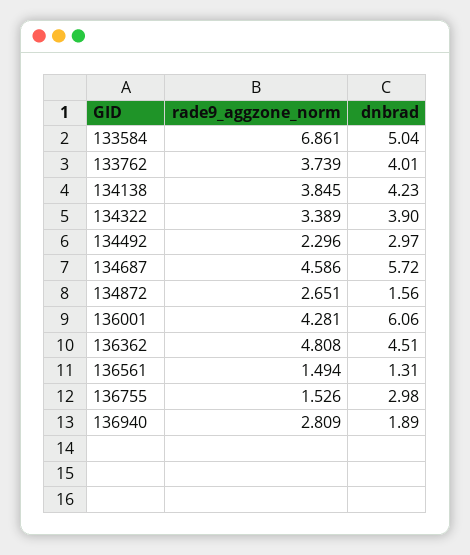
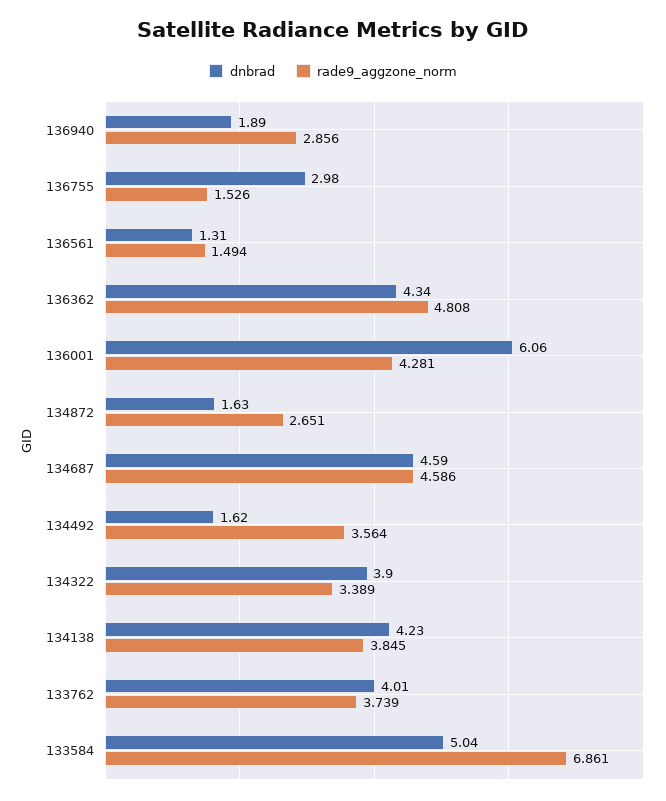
rade9_aggzone_norm, 134492: 2.296 -> 3.564
dnbrad, 134492: 2.97 -> 1.62
dnbrad, 134687: 5.72 -> 4.59
dnbrad, 134872: 1.56 -> 1.63
dnbrad, 136362: 4.51 -> 4.34
rade9_aggzone_norm, 136940: 2.809 -> 2.856

